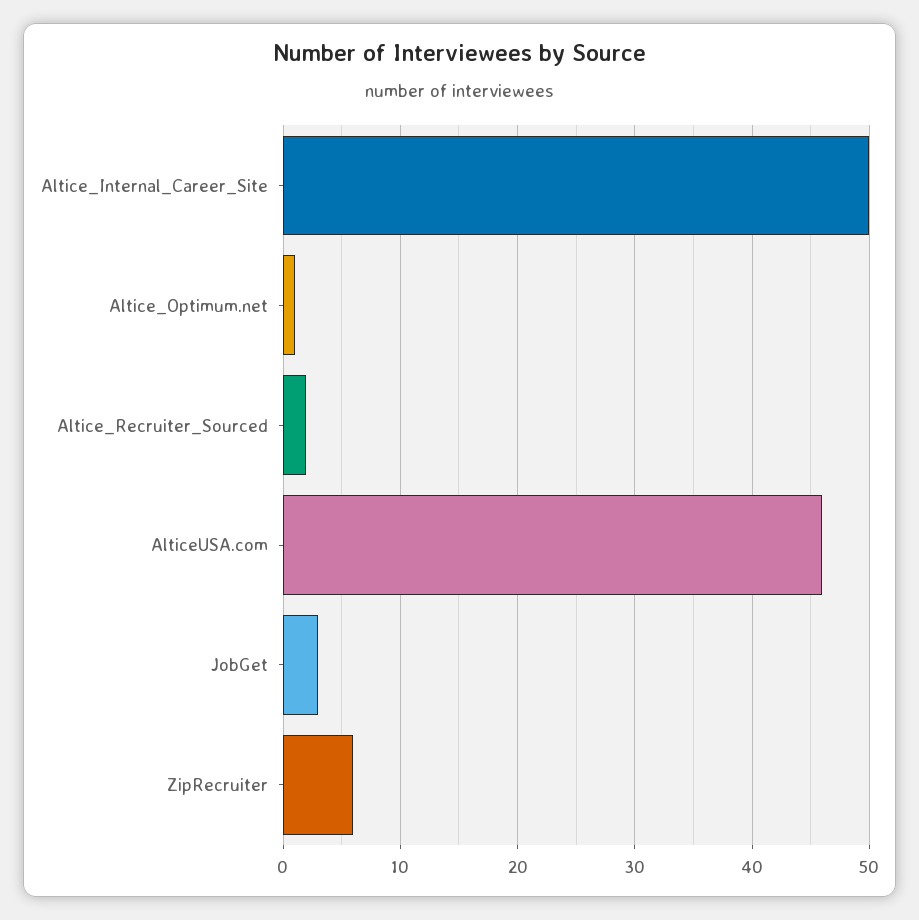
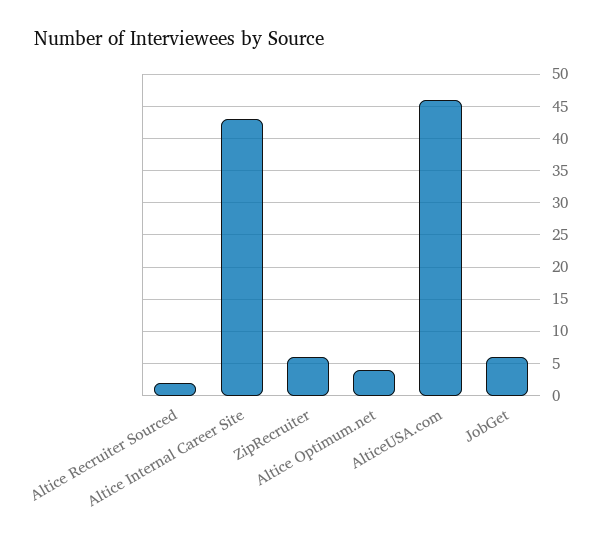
Altice_Internal_Career_Site: 50 -> 43
Altice_Optimum.net: 1 -> 4
JobGet: 3 -> 6

